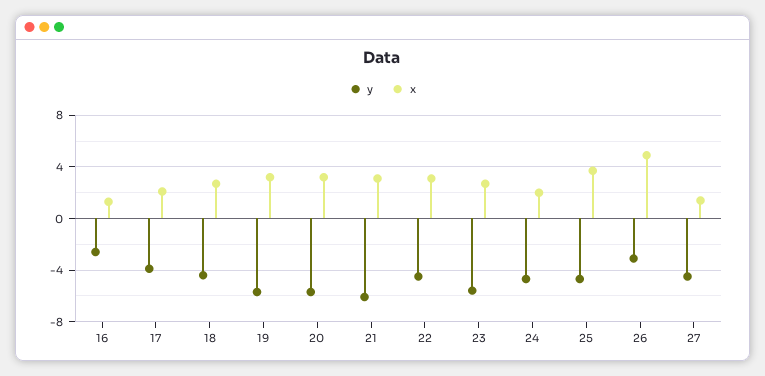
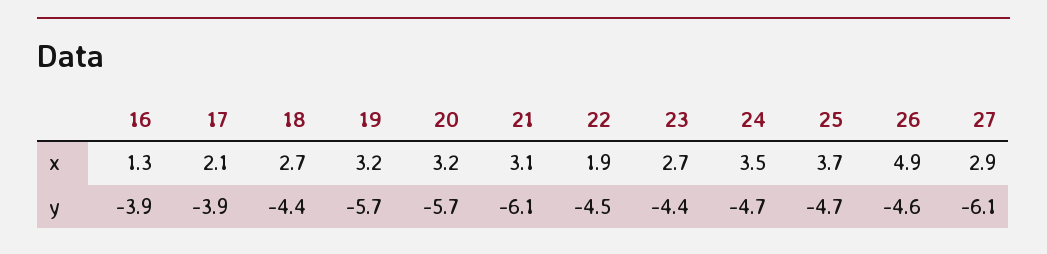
y, 16: -2.5 -> -3.9
x, 22: 3 -> 1.9
y, 23: -5.5 -> -4.4
x, 24: 2 -> 3.5
y, 26: -3 -> -4.6
y, 27: -4.5 -> -6.1
x, 27: 1.5 -> 2.9

